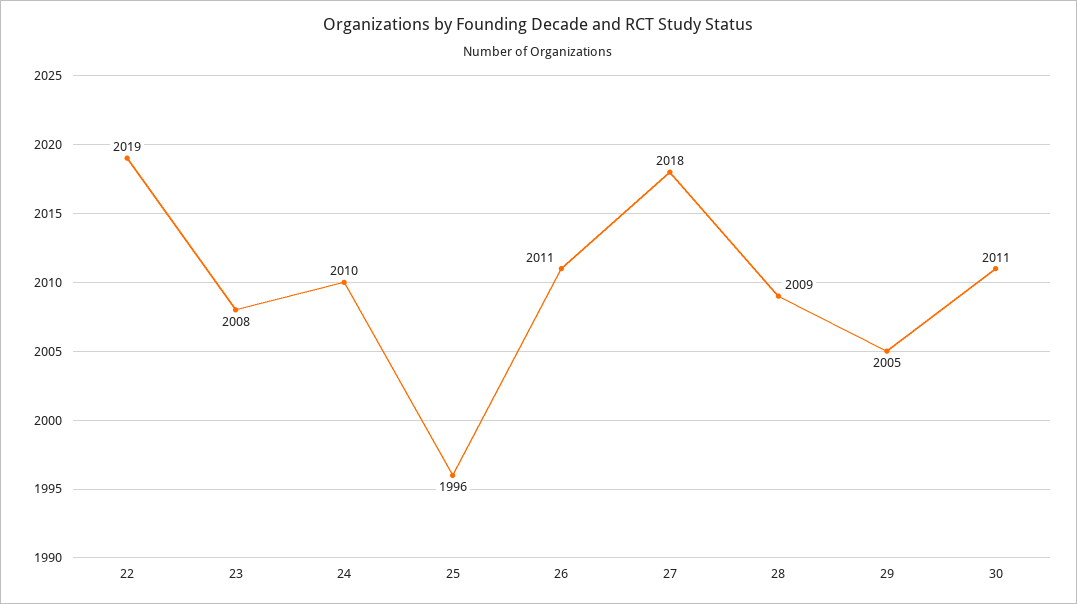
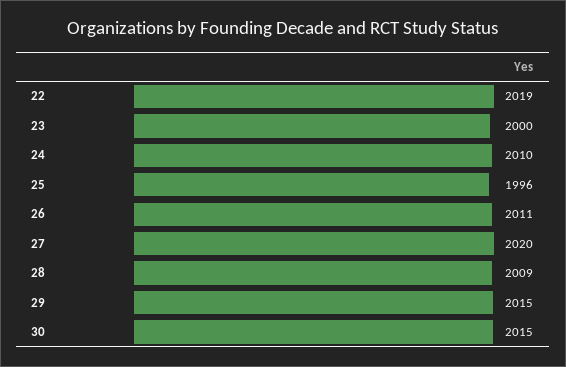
23: 2008 -> 2000
27: 2018 -> 2020
29: 2005 -> 2015
30: 2011 -> 2015

